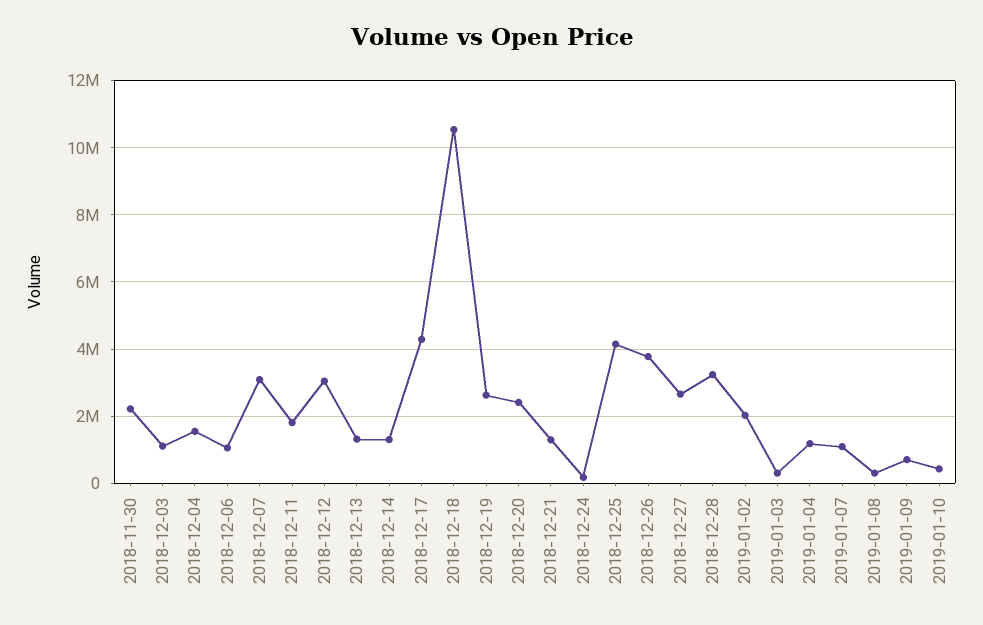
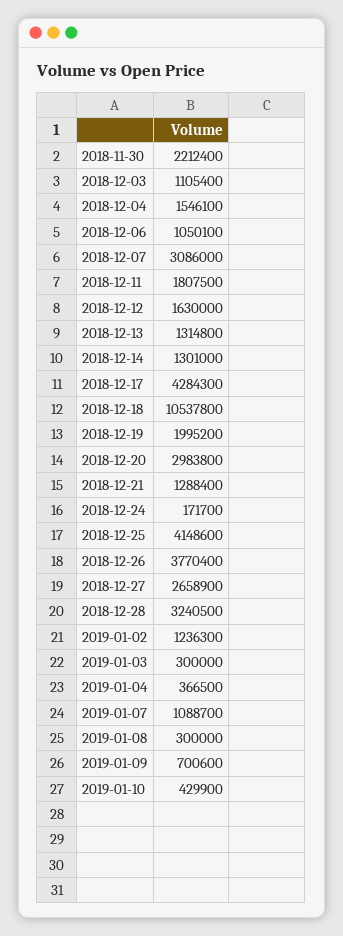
2018-12-12: 3000000 -> 1630000
2018-12-19: 2600000 -> 1995200
2018-12-20: 2400000 -> 2983800
2019-01-02: 2000000 -> 1236300
2019-01-04: 1200000 -> 366500

